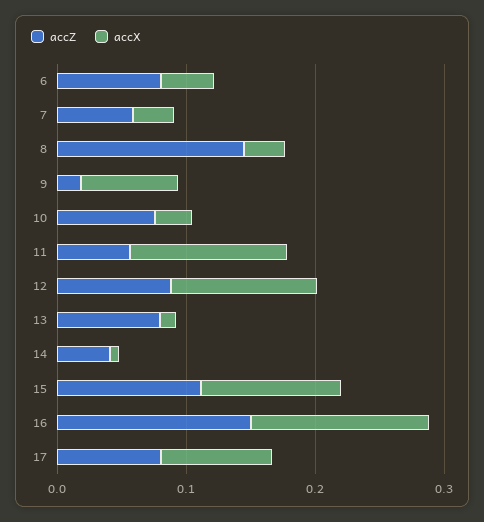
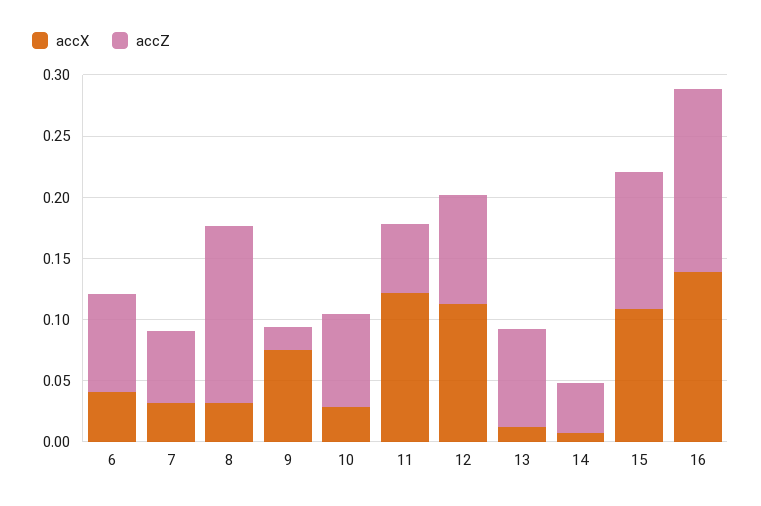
accZ, 17: 0.08 -> none
accX, 17: 0.08 -> none

